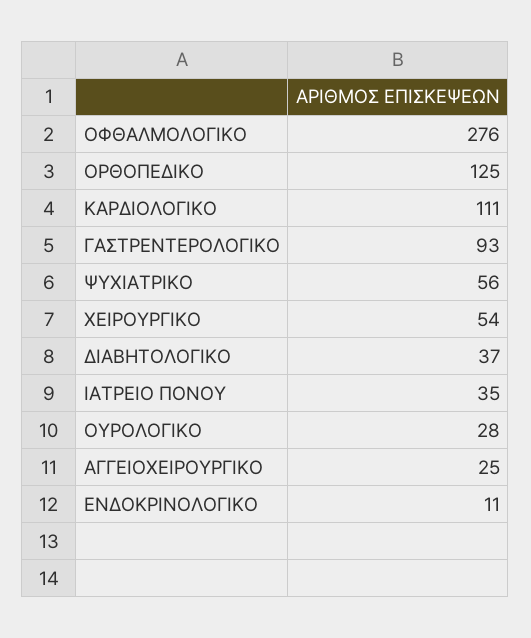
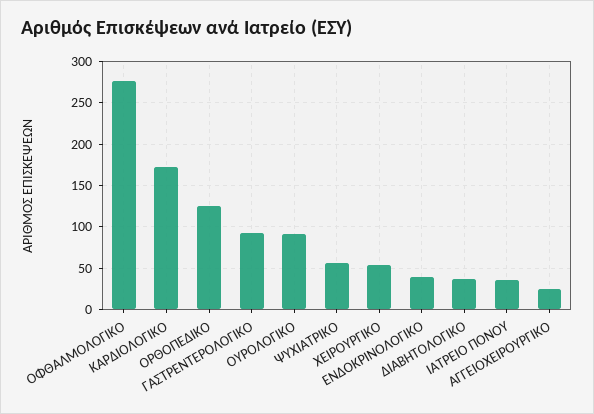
ΚΑΡΔΙΟΛΟΓΙΚΟ: 111 -> 170
ΟΥΡΟΛΟΓΙΚΟ: 28 -> 90
ΕΝΔΟΚΡΙΝΟΛΟΓΙΚΟ: 11 -> 40

